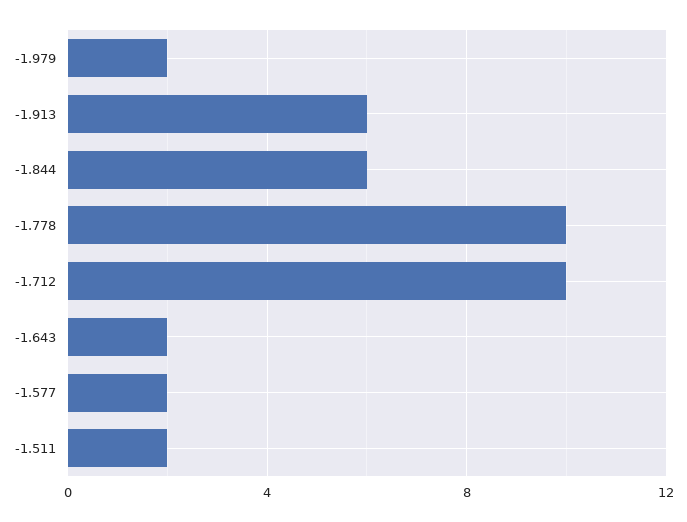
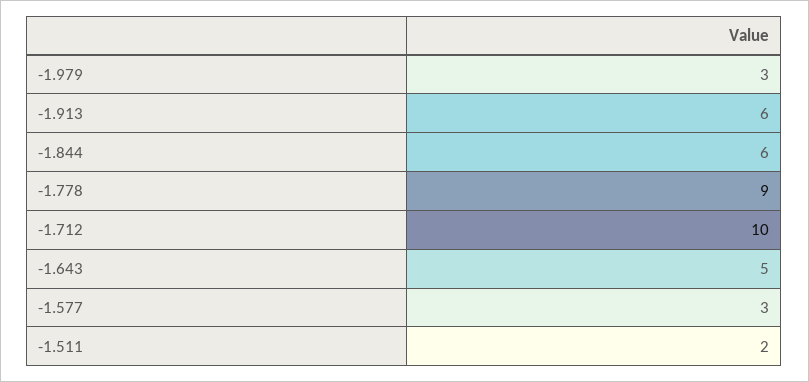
-1.979: 2 -> 3
-1.778: 10 -> 9
-1.643: 2 -> 5
-1.577: 2 -> 3

